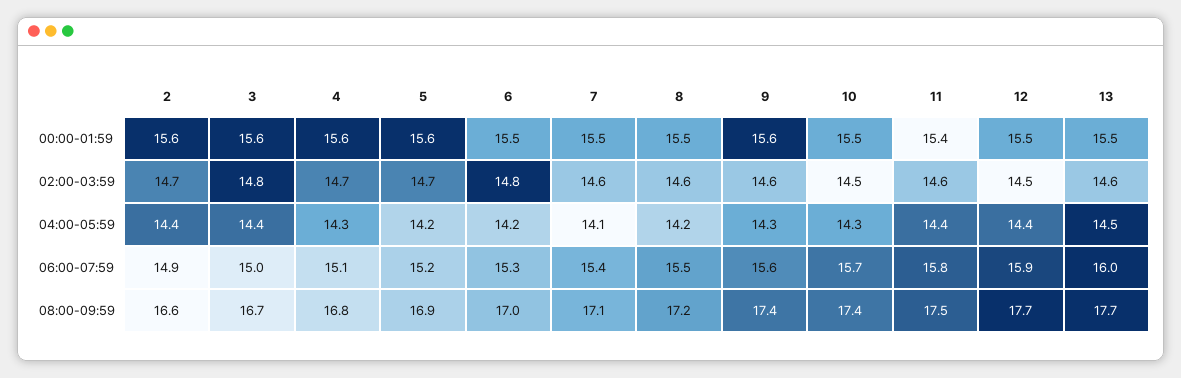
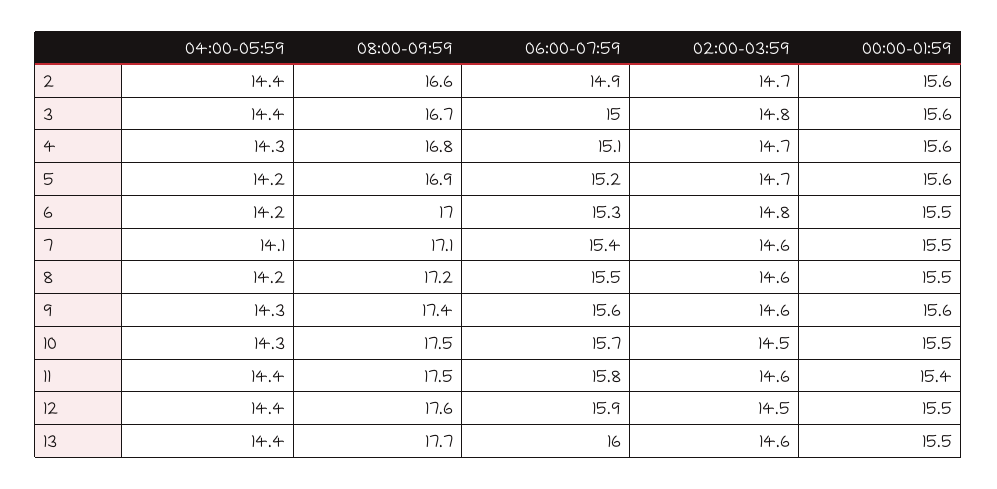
13, 04:00-05:59: 14.5 -> 14.4
10, 08:00-09:59: 17.4 -> 17.5
12, 08:00-09:59: 17.7 -> 17.6

